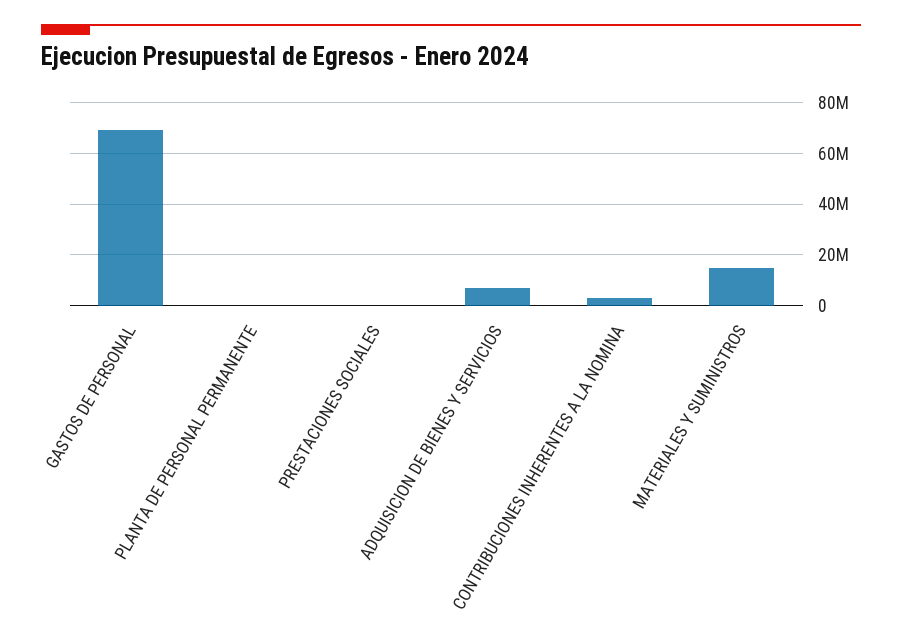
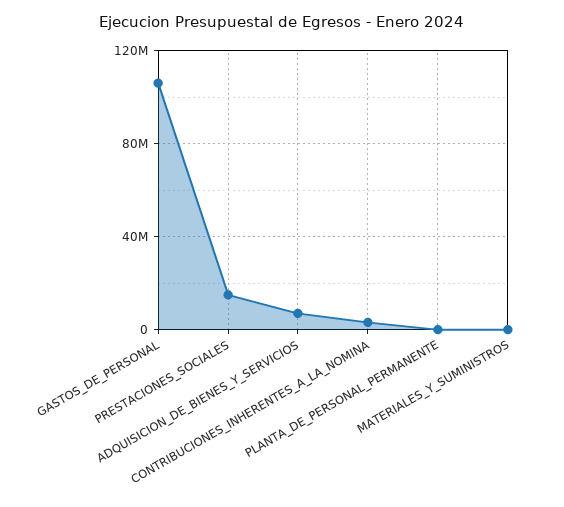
GASTOS DE PERSONAL: 70000000 -> 105000000
PRESTACIONES SOCIALES: 0 -> 15000000
MATERIALES Y SUMINISTROS: 15000000 -> 0

